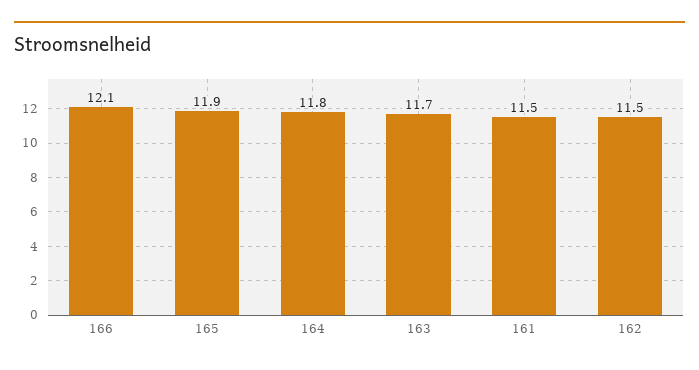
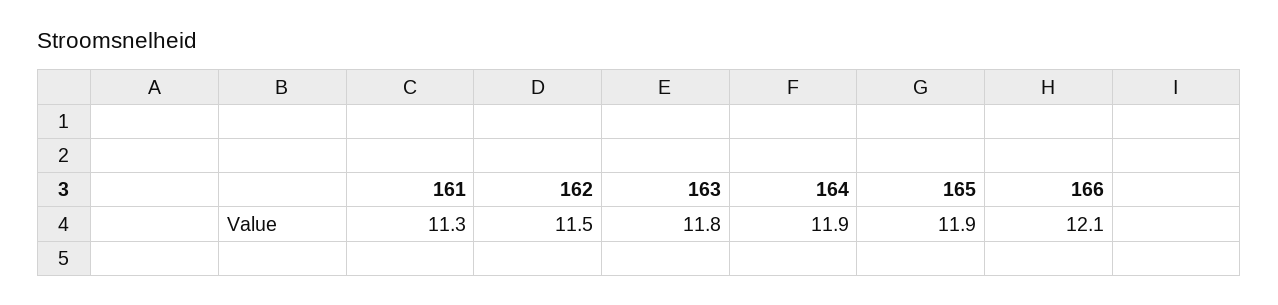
164: 11.8 -> 11.9
163: 11.7 -> 11.8
161: 11.5 -> 11.3

